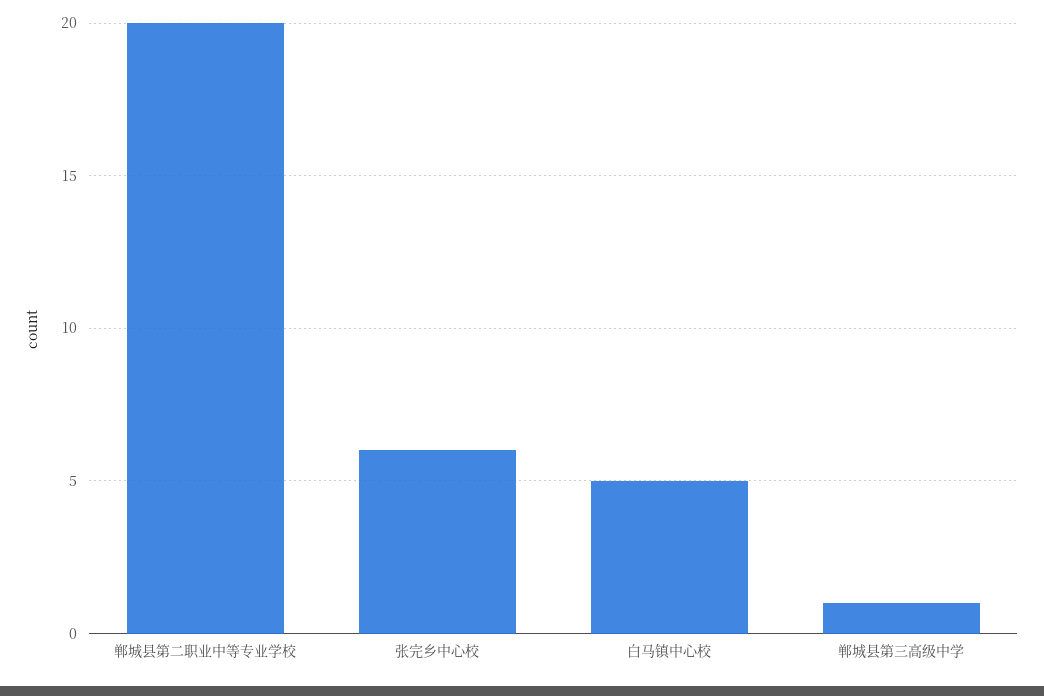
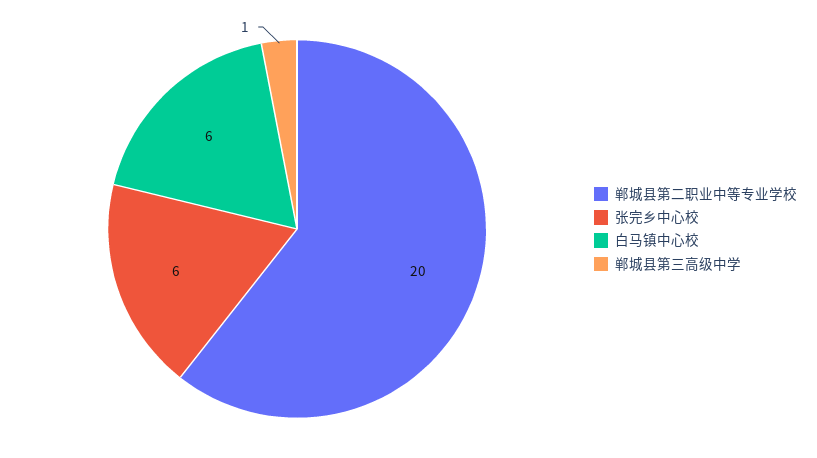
白马镇中心校: 5 -> 6

